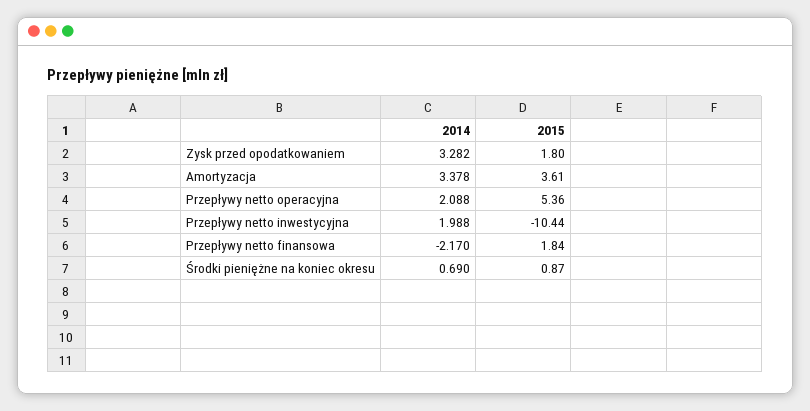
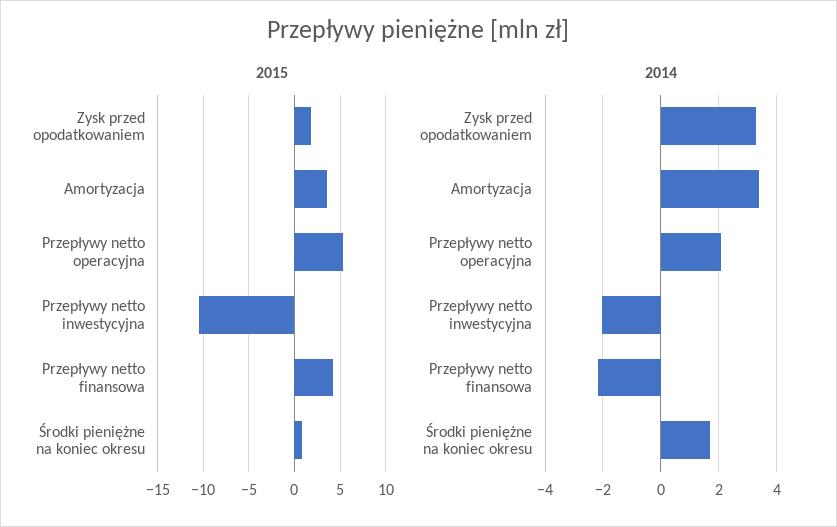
2014, Przepływy netto inwestycyjna: 1.988 -> -2
2015, Przepływy netto finansowa: 1.84 -> 4
2014, Środki pieniężne na koniec okresu: 0.69 -> 1.75

